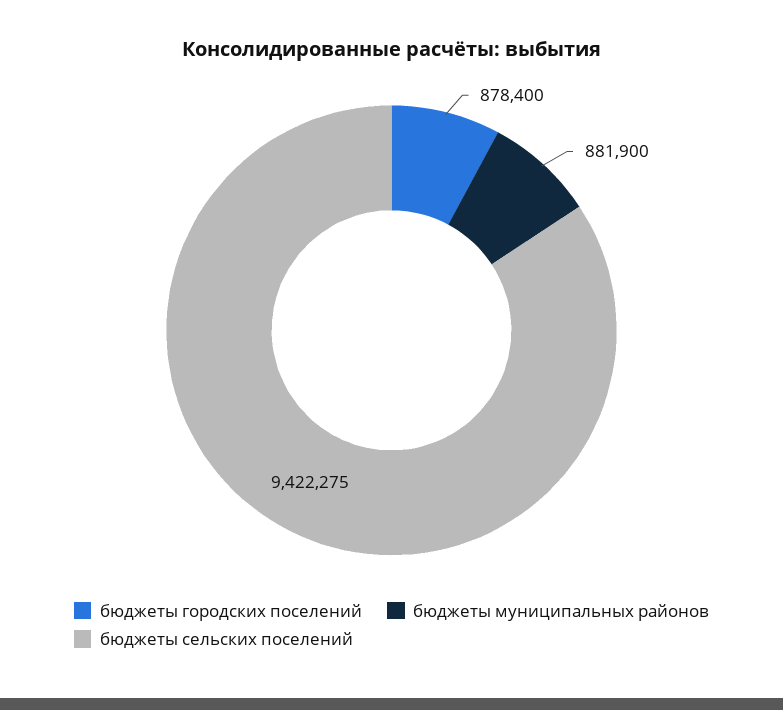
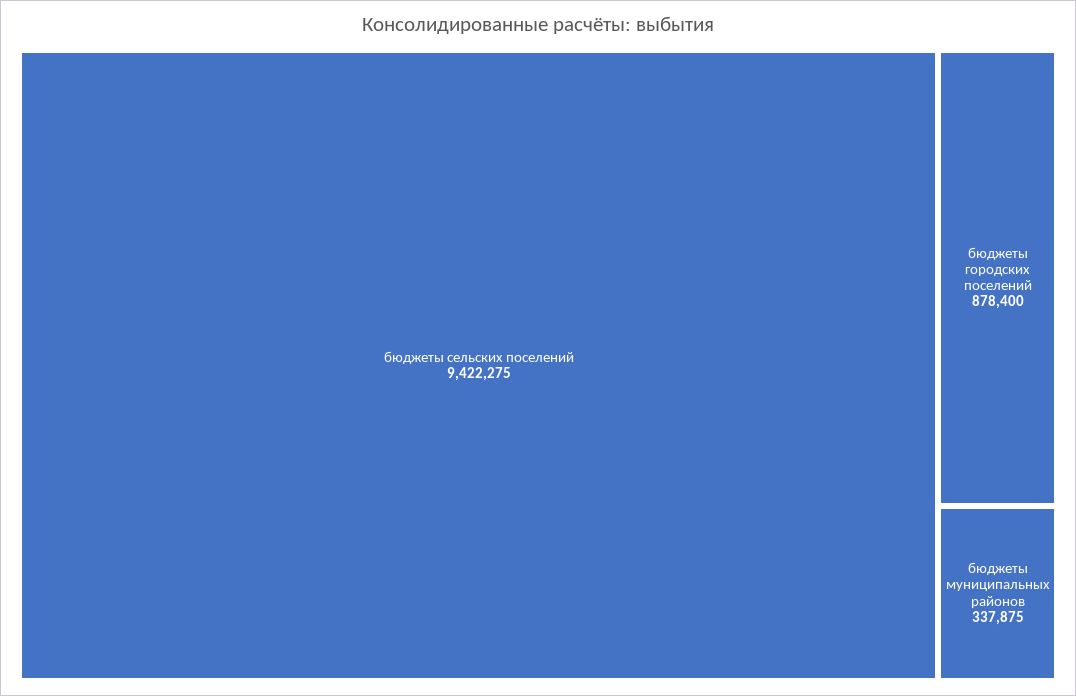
бюджеты муниципальных районов: 881900 -> 337875

